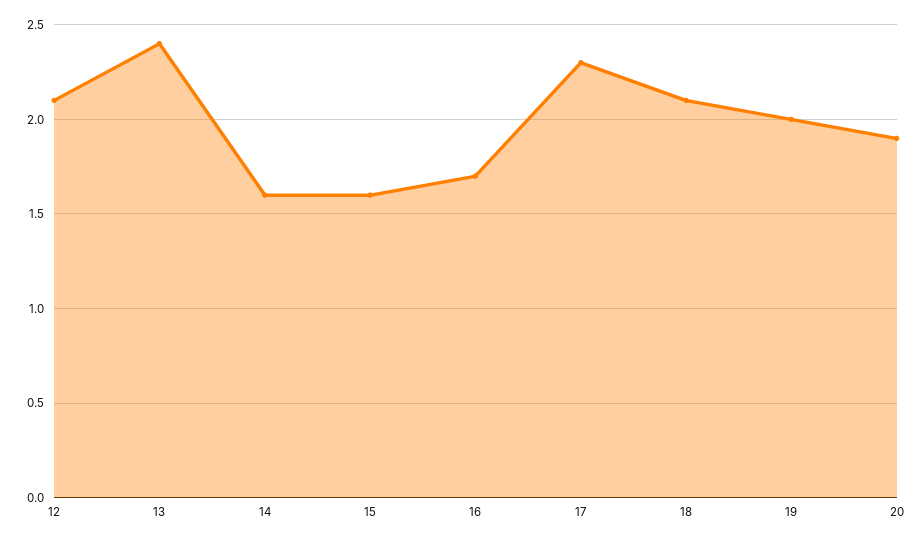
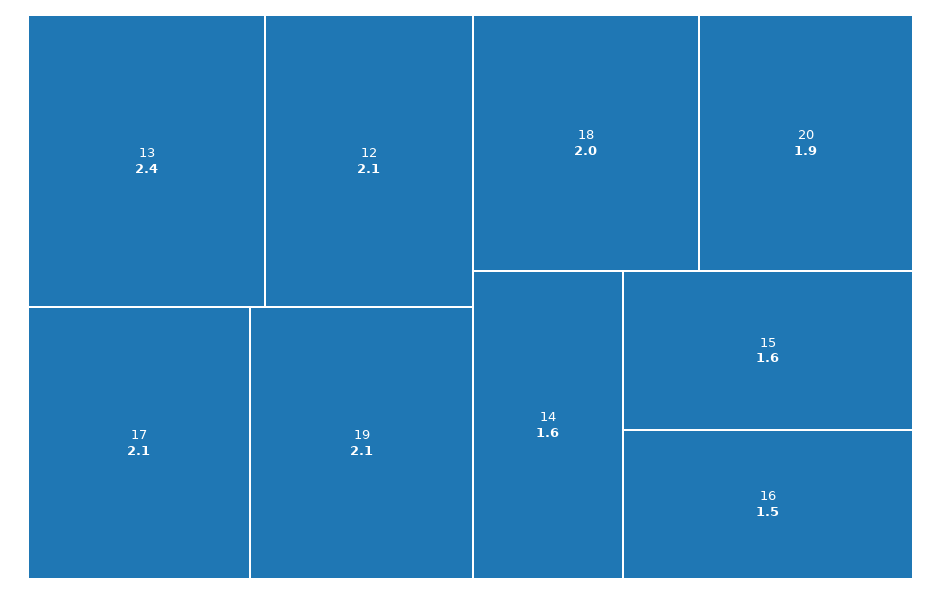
16: 1.7 -> 1.5
17: 2.3 -> 2.1
18: 2.1 -> 2
19: 2 -> 2.1

